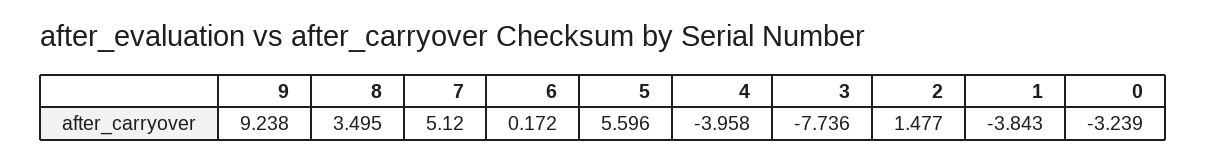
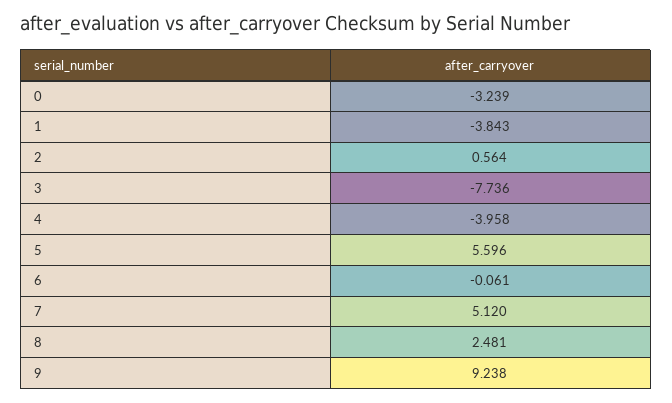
8: 3.495 -> 2.481
6: 0.172 -> -0.061
2: 1.477 -> 0.564

